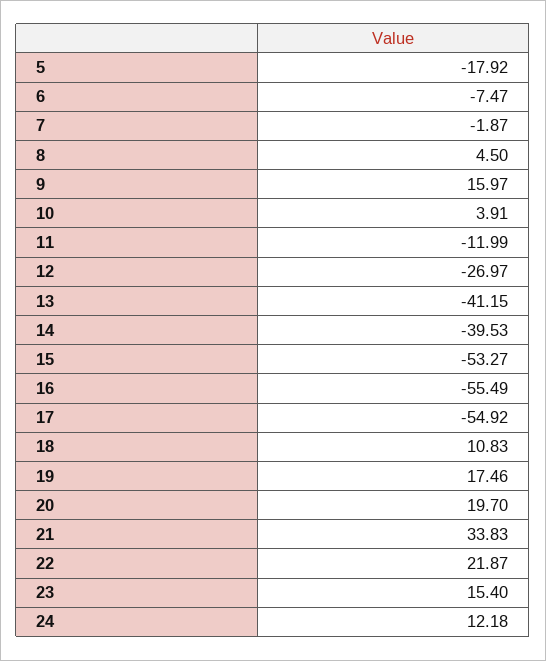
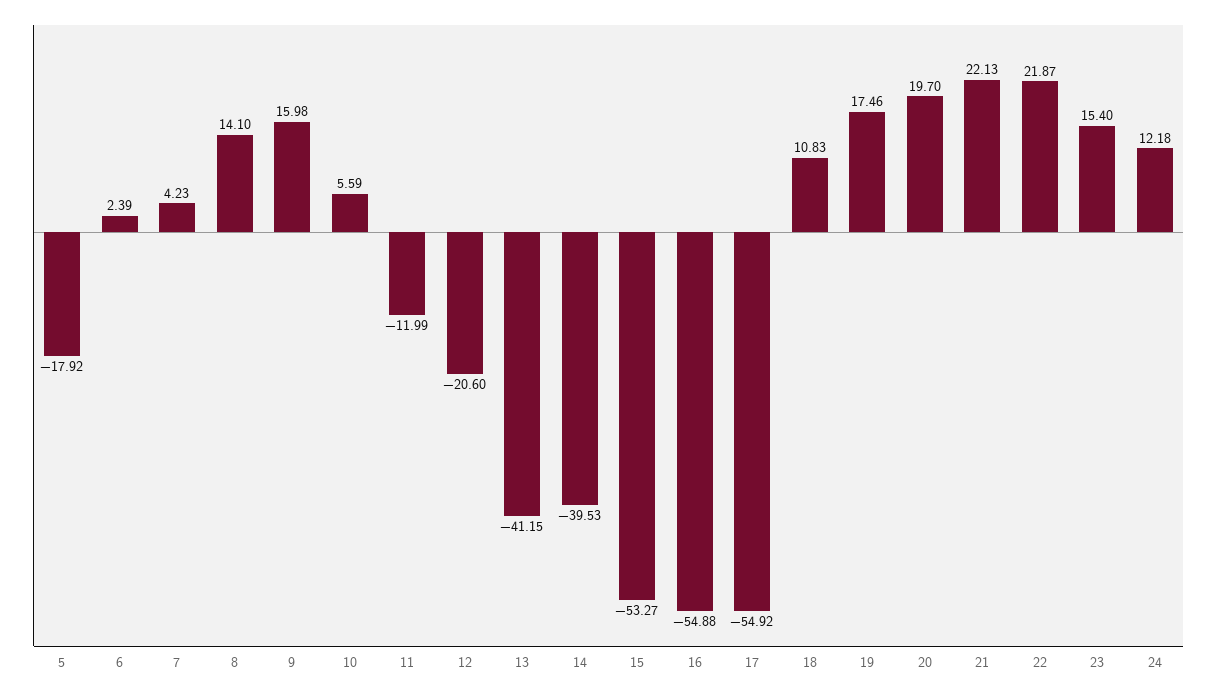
6: -7.47 -> 2.39
7: -1.87 -> 4.23
8: 4.5 -> 14.1
9: 15.97 -> 15.98
10: 3.91 -> 5.59
12: -26.97 -> -20.6
16: -55.49 -> -54.88
21: 33.83 -> 22.13

